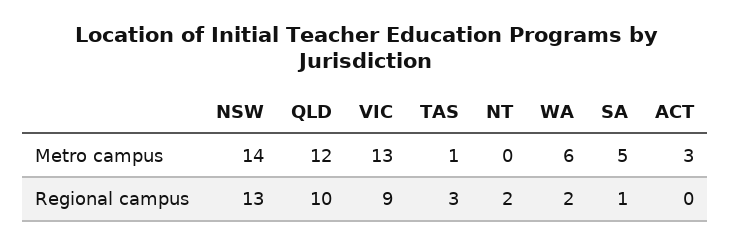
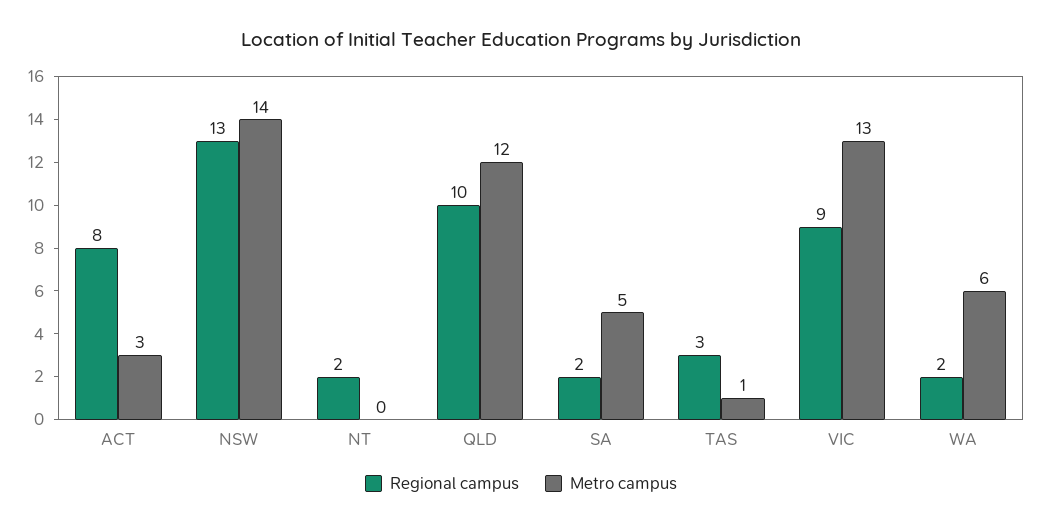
Regional campus, SA: 1 -> 2
Regional campus, ACT: 0 -> 8

